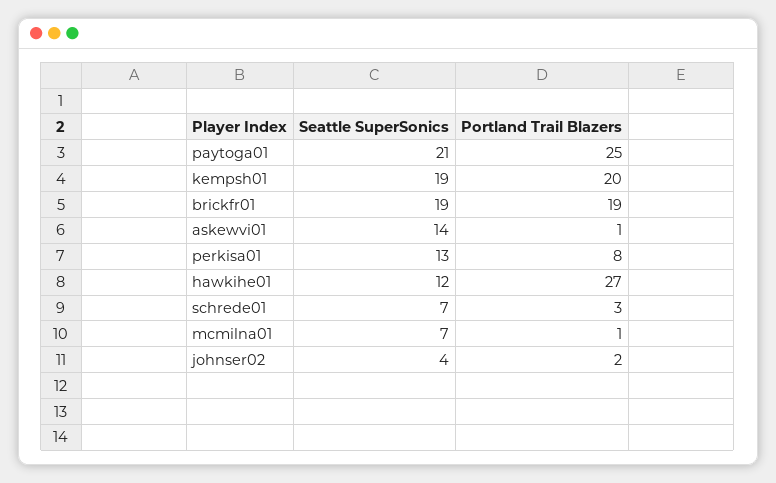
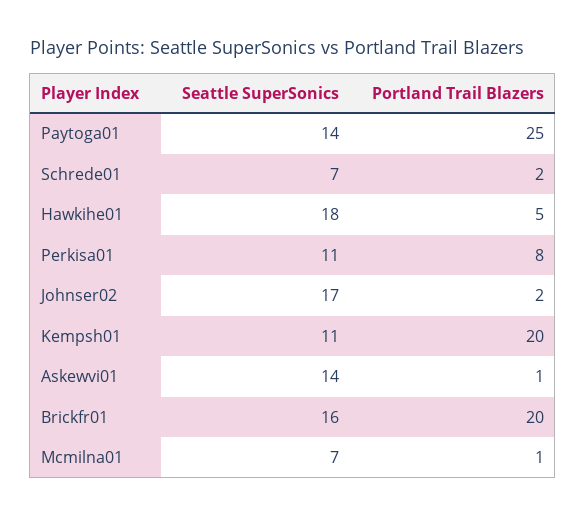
Seattle SuperSonics, paytoga01: 21 -> 14
Seattle SuperSonics, kempsh01: 19 -> 11
Seattle SuperSonics, brickfr01: 19 -> 16
Portland Trail Blazers, brickfr01: 19 -> 20
Seattle SuperSonics, perkisa01: 13 -> 11
Seattle SuperSonics, hawkihe01: 12 -> 18
Portland Trail Blazers, hawkihe01: 27 -> 5
Portland Trail Blazers, schrede01: 3 -> 2
Seattle SuperSonics, johnser02: 4 -> 17

